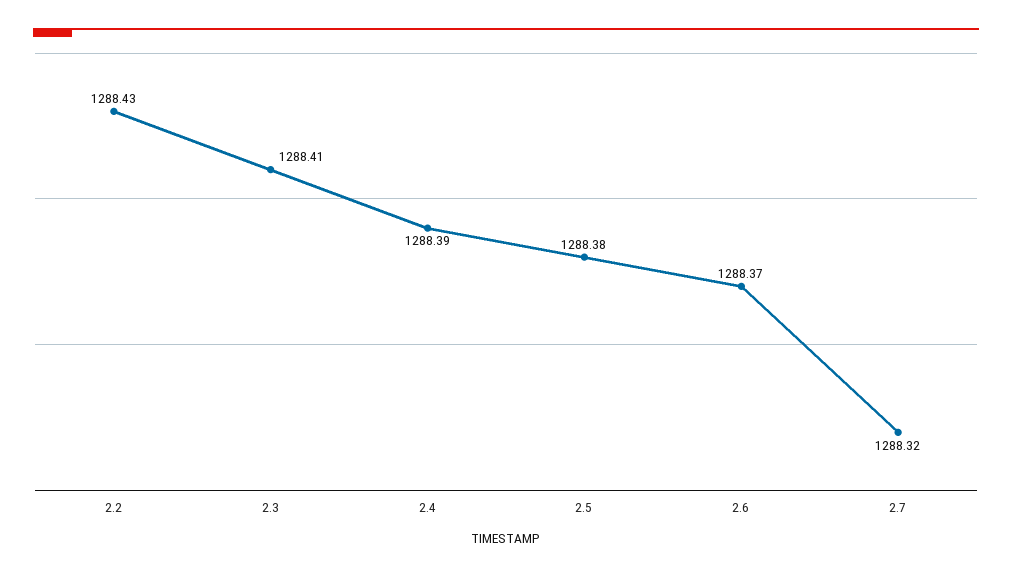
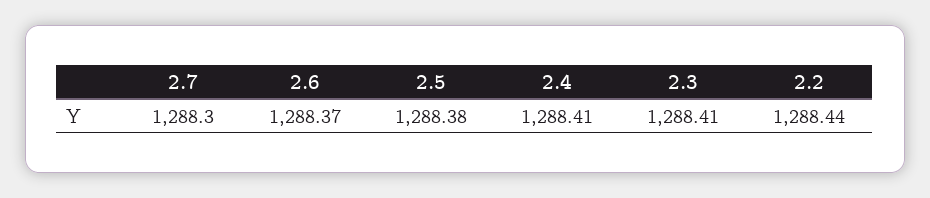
2.2: 1288.43 -> 1288.44
2.4: 1288.39 -> 1288.41
2.7: 1288.32 -> 1288.3

